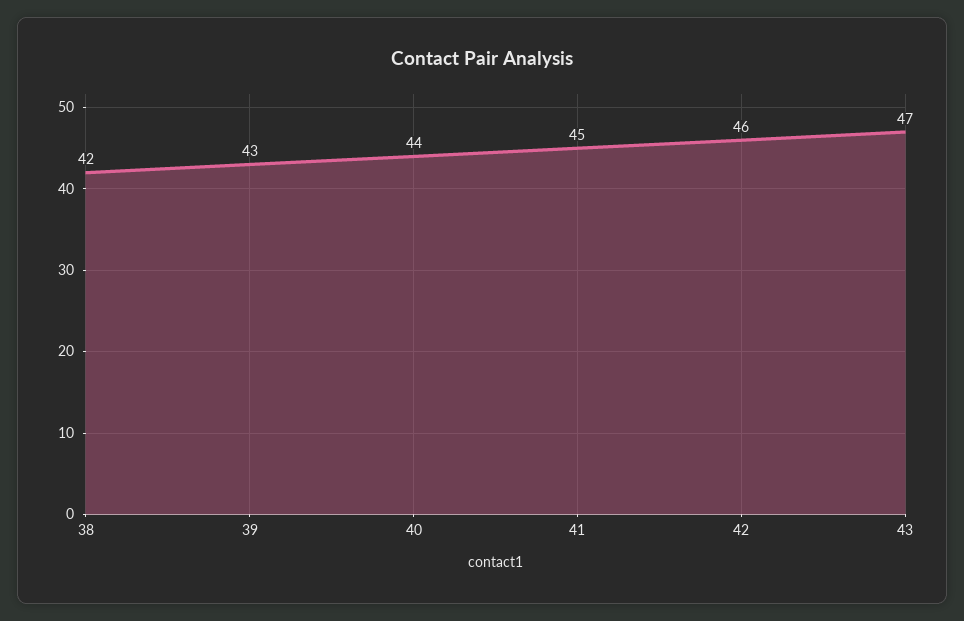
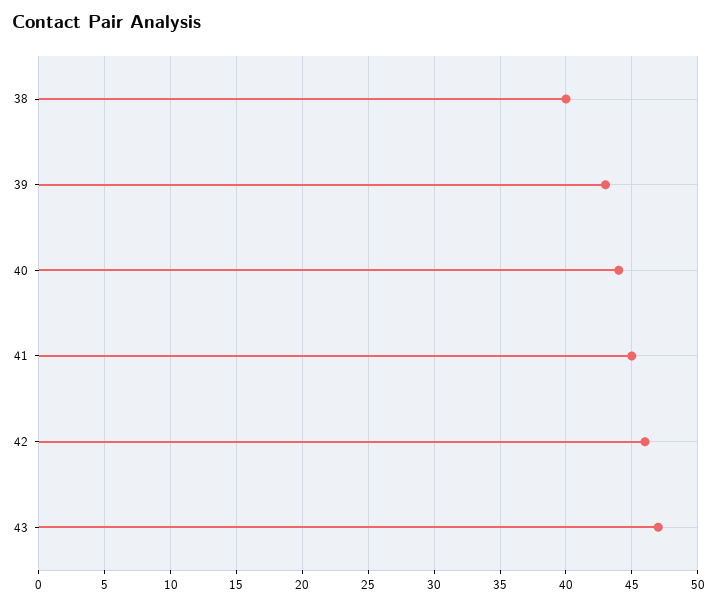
38: 42 -> 40

